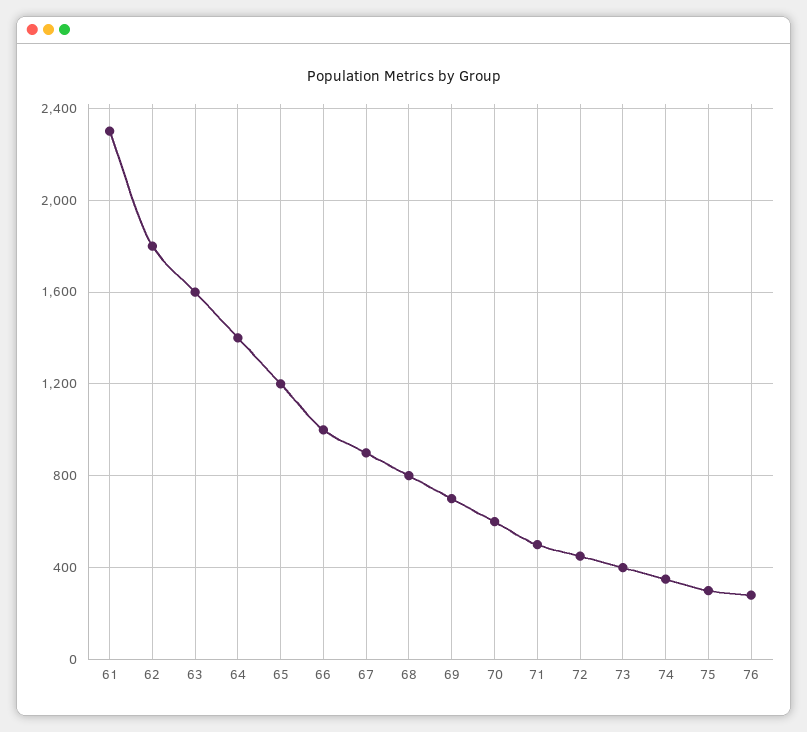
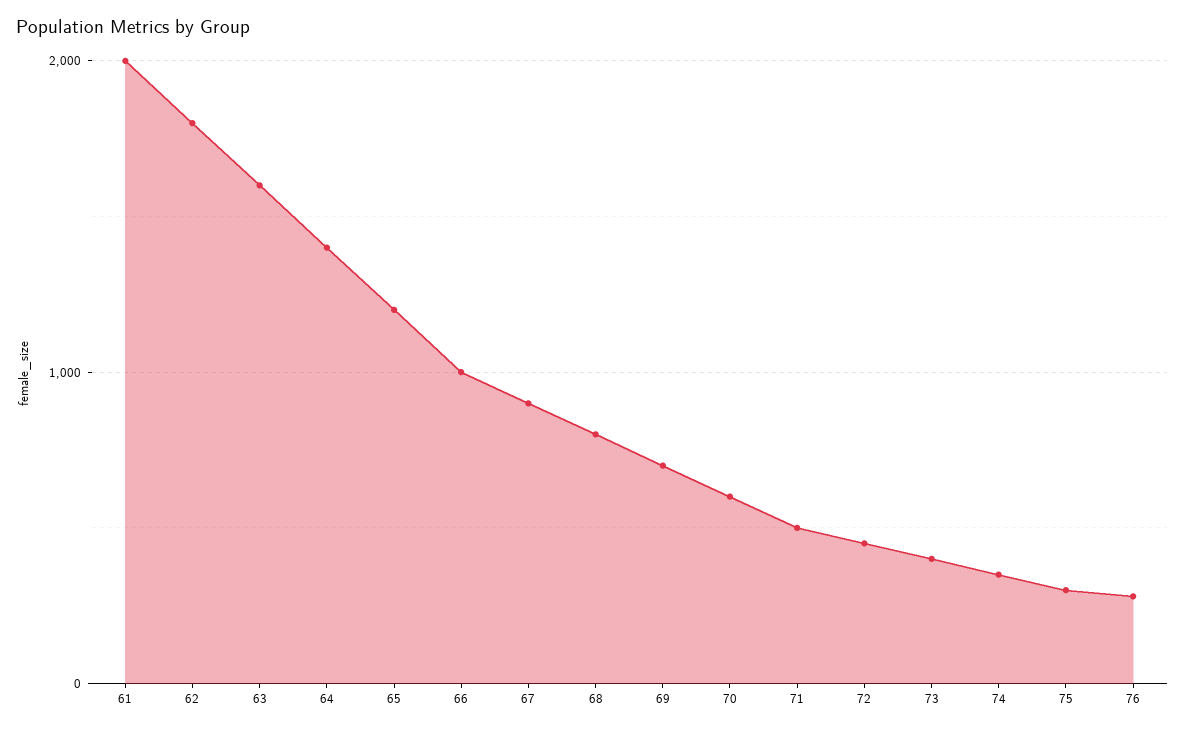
61: 2300 -> 2000

